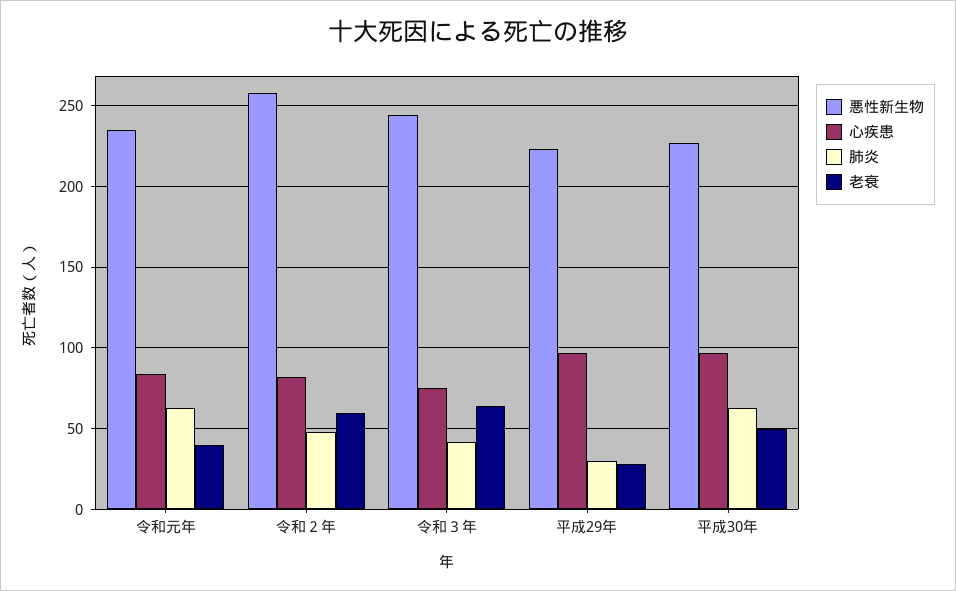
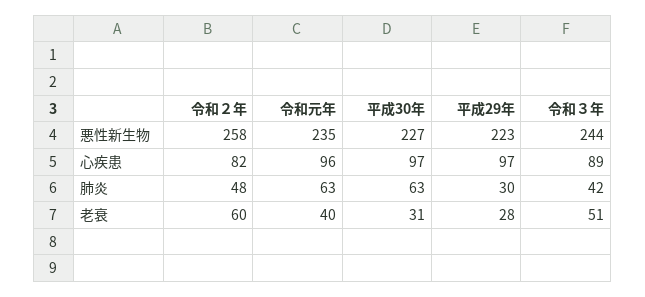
心疾患, 令和元年: 85 -> 96
心疾患, 令和３年: 75 -> 89
老衰, 令和３年: 65 -> 51
老衰, 平成30年: 50 -> 31

